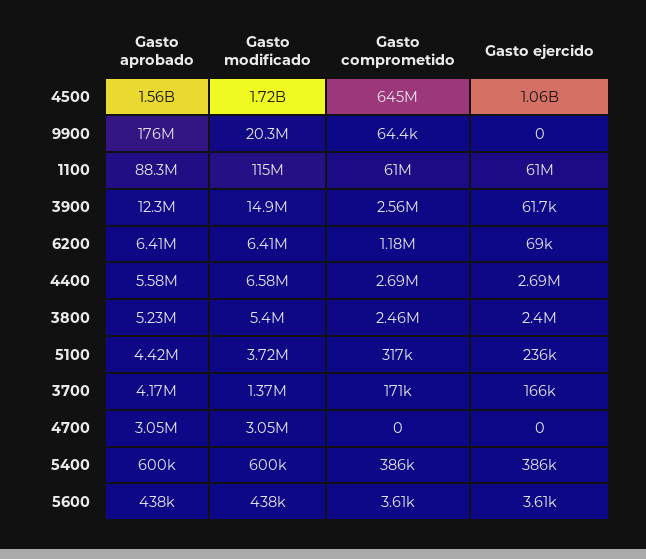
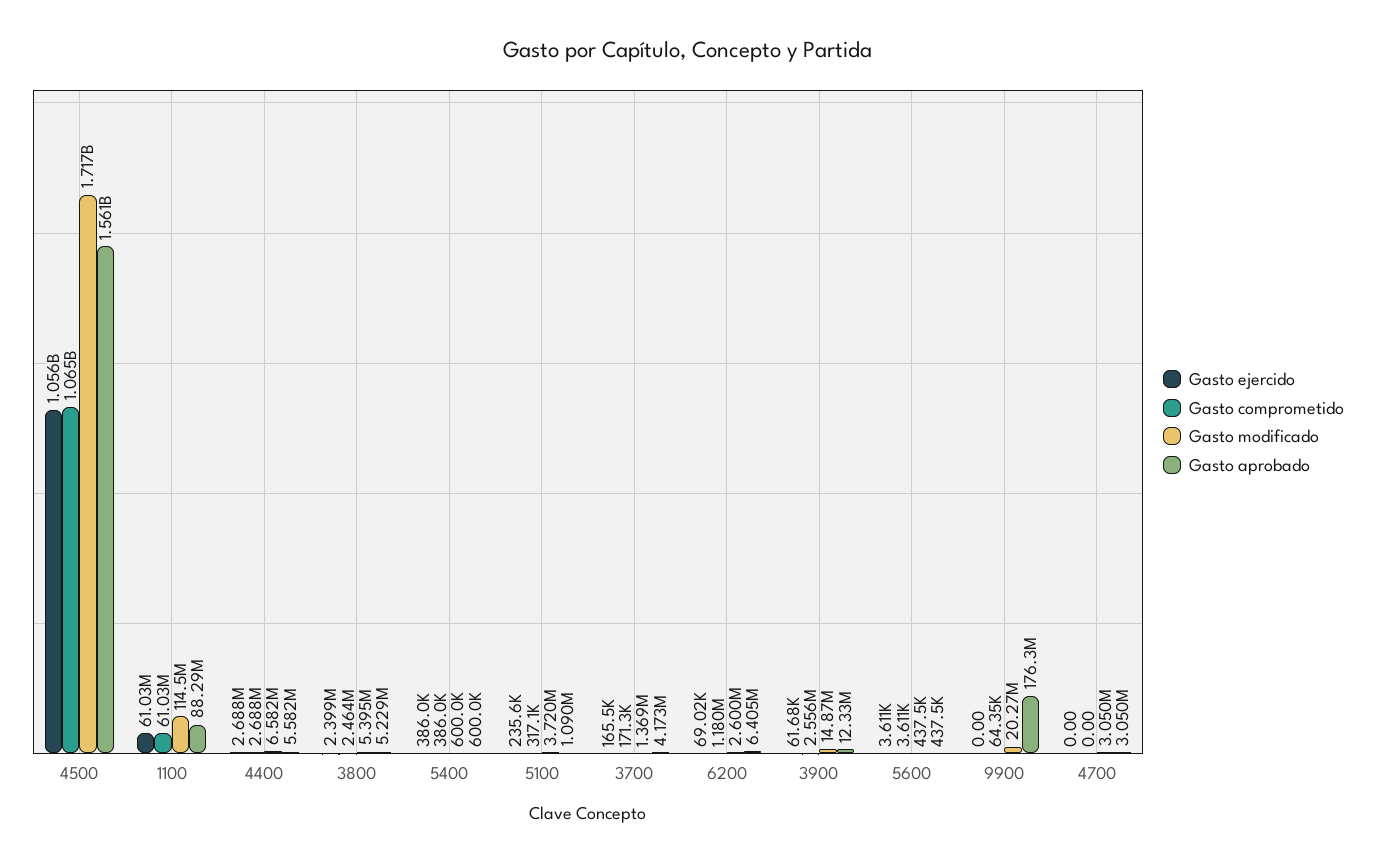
Gasto comprometido, 4500: 645000000 -> 1065000000
Gasto modificado, 6200: 6410000 -> 2600000
Gasto aprobado, 5100: 4420000 -> 1090000

